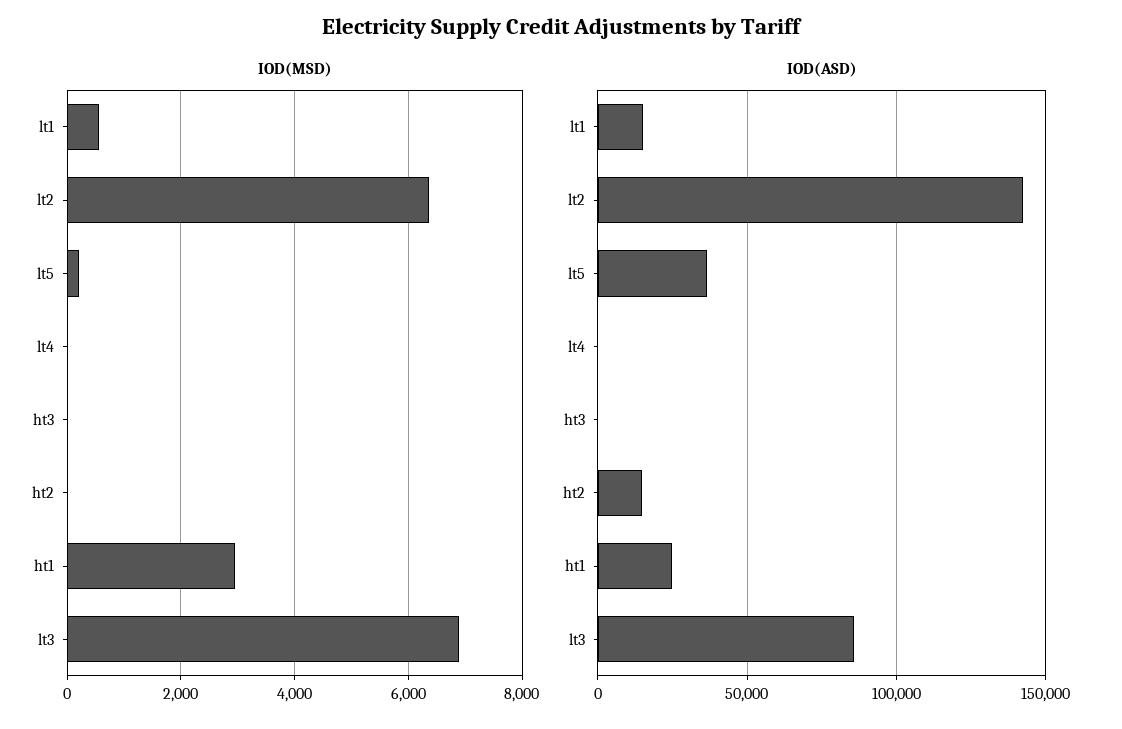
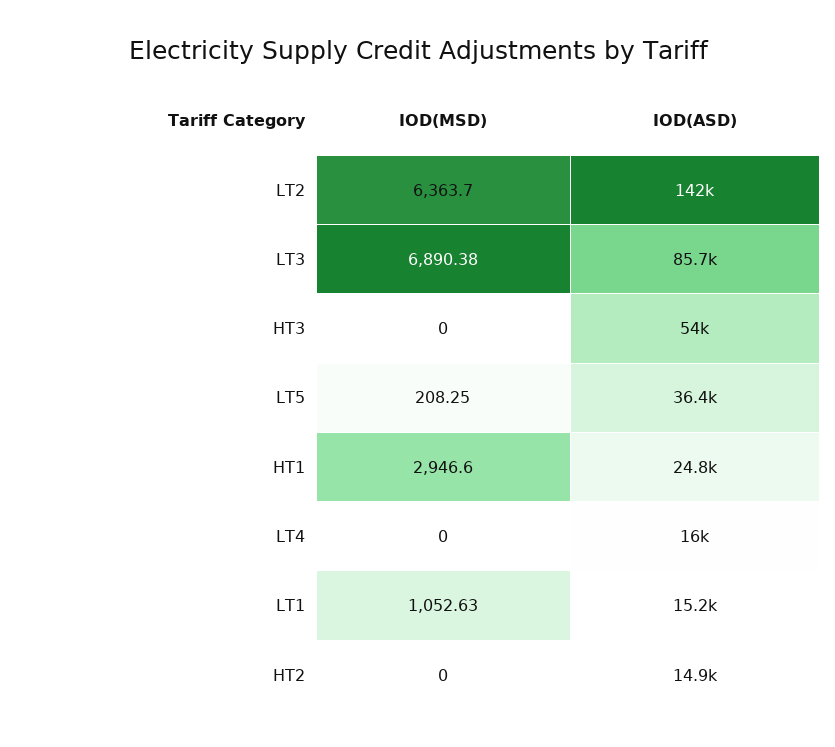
IOD(MSD), lt1: 600 -> 1052.63
IOD(ASD), lt4: 0 -> 16000
IOD(ASD), ht3: 0 -> 54000

